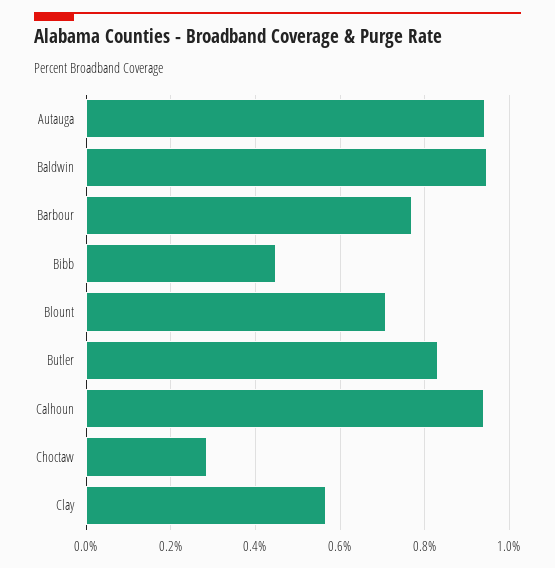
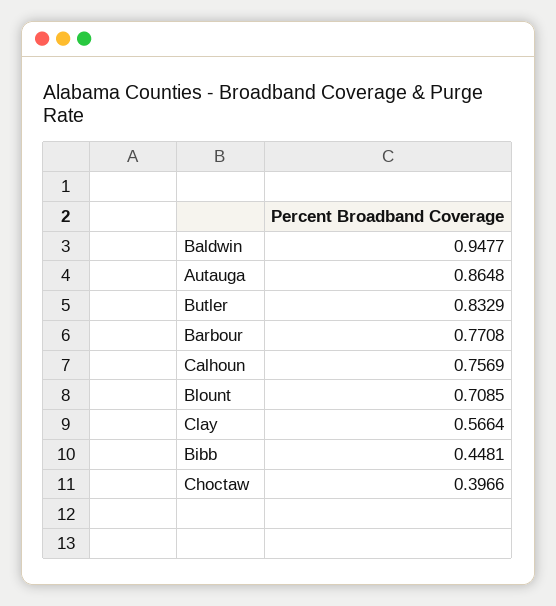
Autauga: 0.94 -> 0.8648
Calhoun: 0.94 -> 0.7569
Choctaw: 0.28 -> 0.3966

